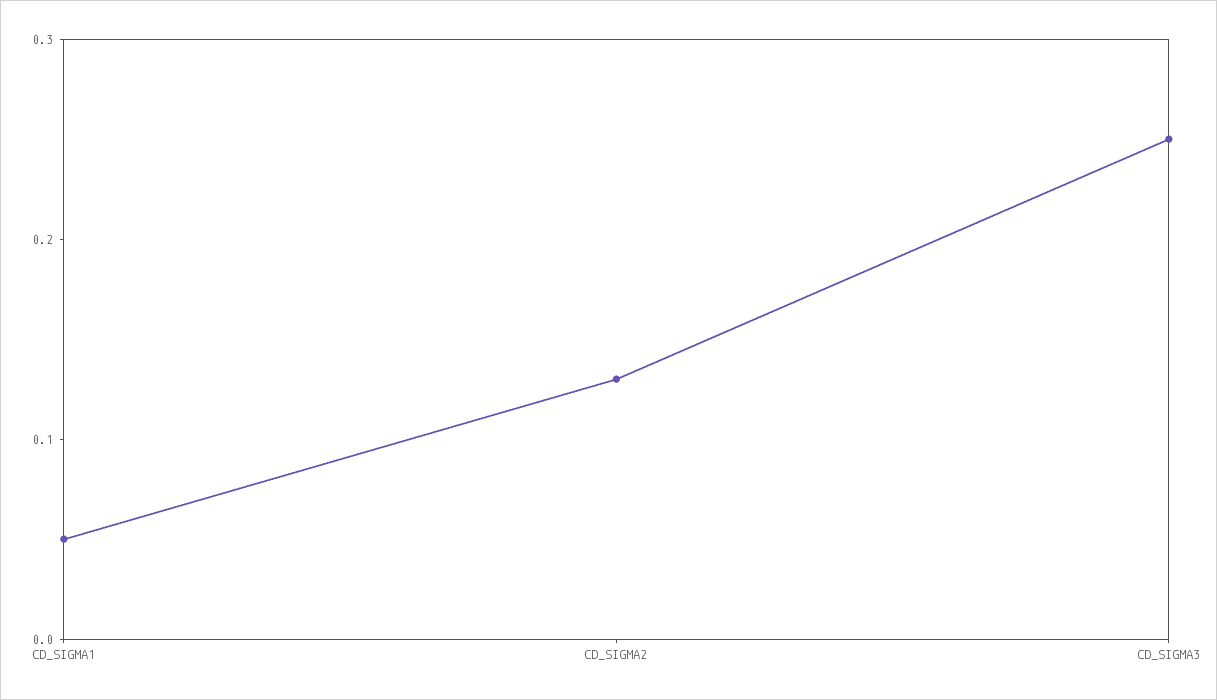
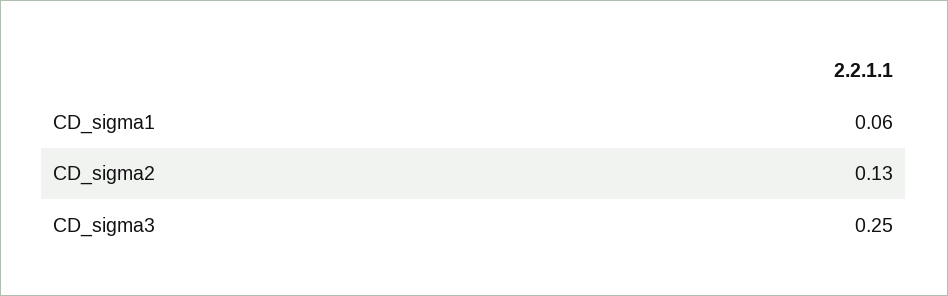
CD_SIGMA1: 0.05 -> 0.06

